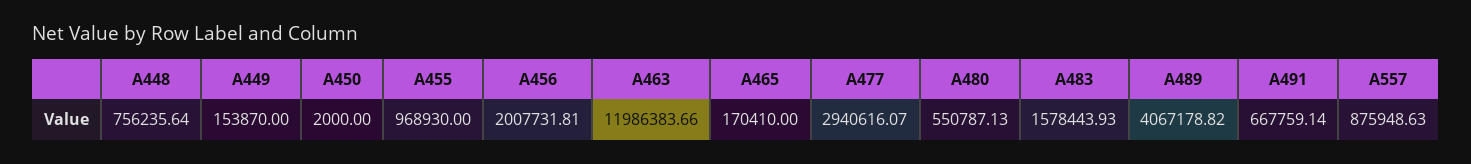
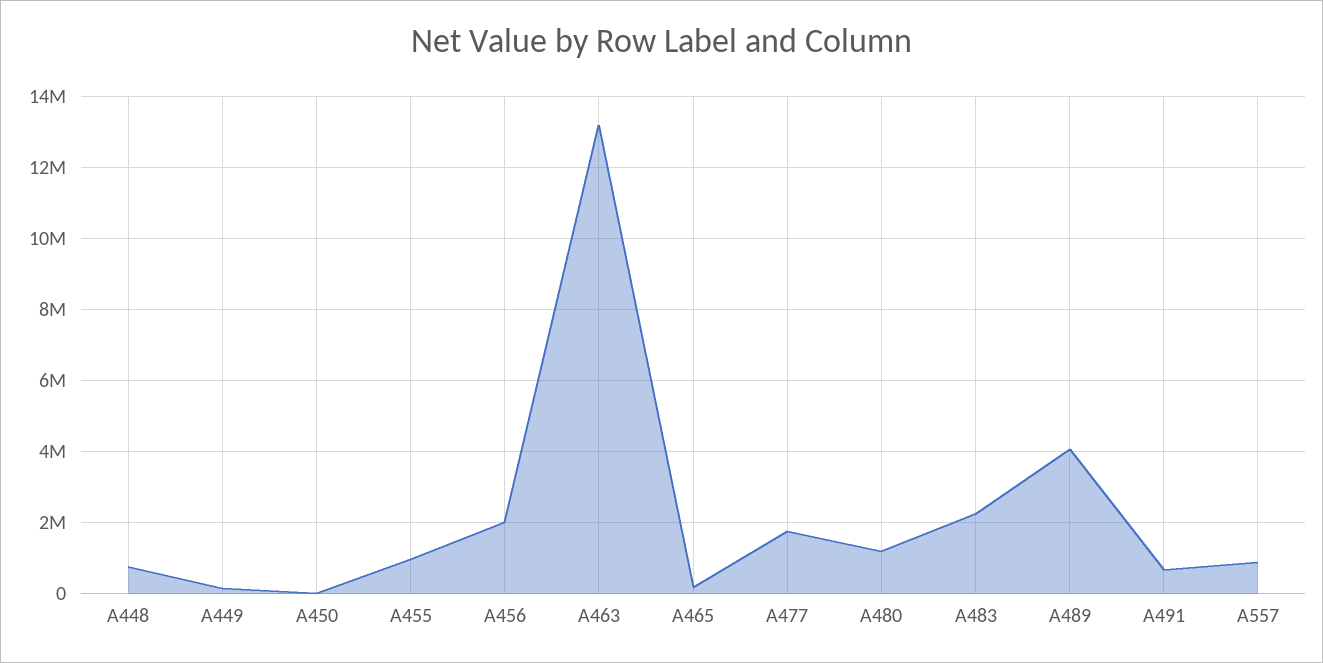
A463: 11986383.66 -> 13200000
A477: 2940616.07 -> 1800000
A480: 550787.13 -> 1200000
A483: 1578443.93 -> 2200000

